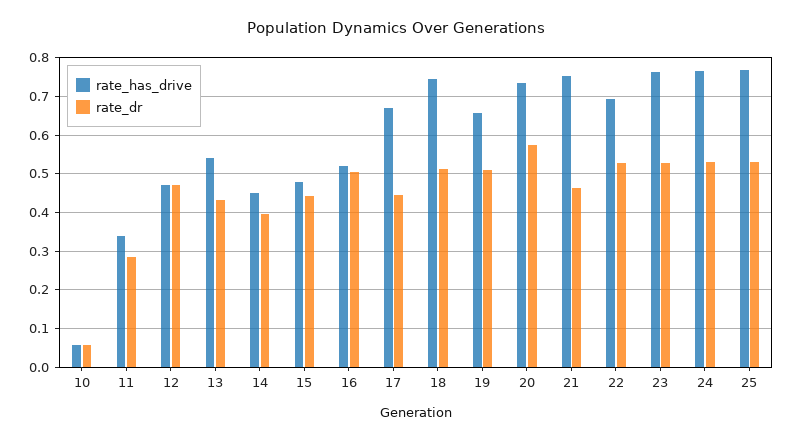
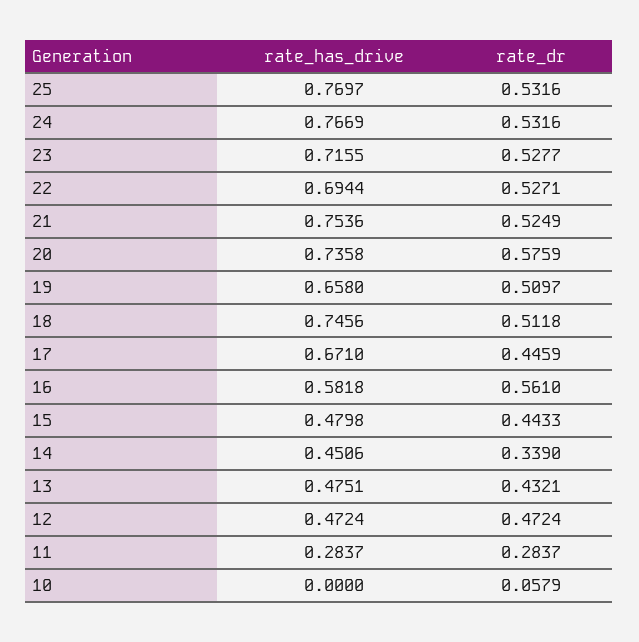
rate_has_drive, 10: 0.06 -> 0
rate_has_drive, 11: 0.34 -> 0.2837
rate_has_drive, 13: 0.54 -> 0.4751
rate_dr, 14: 0.4 -> 0.339
rate_has_drive, 16: 0.52 -> 0.5818
rate_dr, 16: 0.5 -> 0.561
rate_dr, 21: 0.46 -> 0.5249
rate_has_drive, 23: 0.76 -> 0.7155

